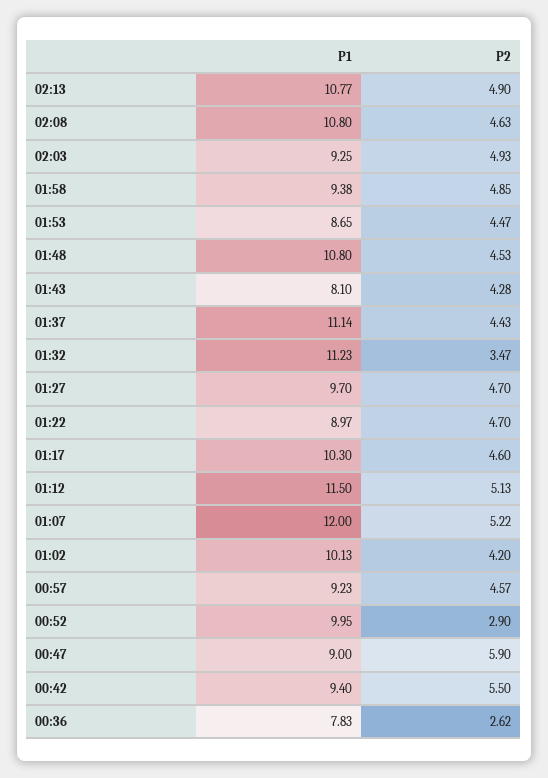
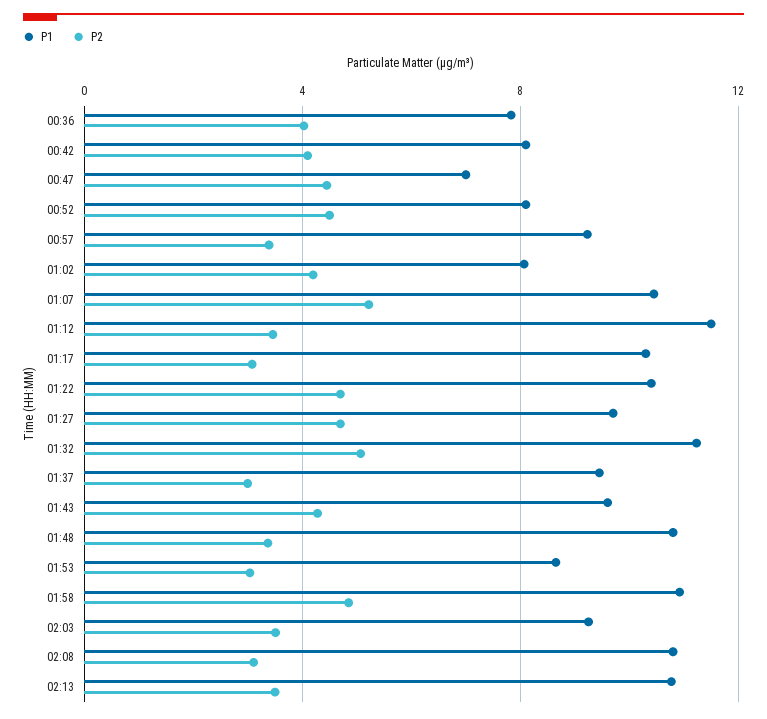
P2, 02:13: 4.9 -> 3.5
P2, 02:08: 4.63 -> 3
P2, 02:03: 4.93 -> 3.5
P1, 01:58: 9.38 -> 11
P2, 01:53: 4.47 -> 3
P2, 01:48: 4.53 -> 3.5
P1, 01:43: 8.1 -> 9.5
P1, 01:37: 11.14 -> 9.5
P2, 01:37: 4.43 -> 3
P2, 01:32: 3.47 -> 5
P1, 01:22: 8.97 -> 10.5
P2, 01:17: 4.6 -> 3
P2, 01:12: 5.13 -> 3.5
P1, 01:07: 12 -> 10.5
P1, 01:02: 10.13 -> 8
P2, 00:57: 4.57 -> 3.5
P1, 00:52: 9.95 -> 8
P2, 00:52: 2.9 -> 4.5
P1, 00:47: 9 -> 7
P2, 00:47: 5.9 -> 4.5
P1, 00:42: 9.4 -> 8
P2, 00:42: 5.5 -> 4
P2, 00:36: 2.62 -> 4

